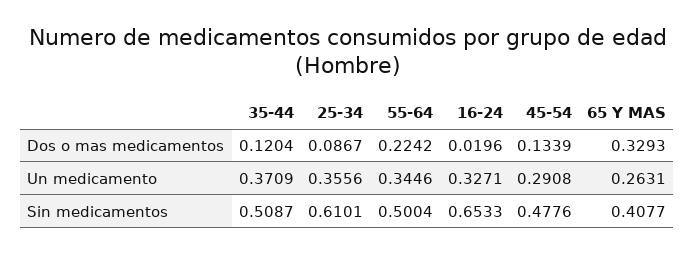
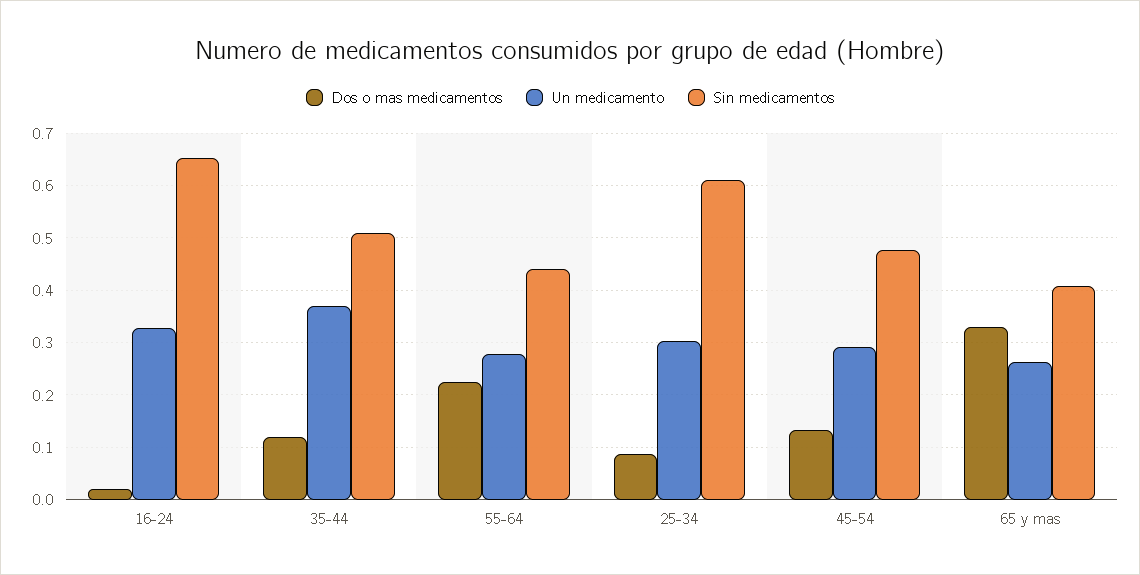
Un medicamento, 25-34: 0.3556 -> 0.3
Un medicamento, 55-64: 0.3446 -> 0.28
Sin medicamentos, 55-64: 0.5004 -> 0.44

